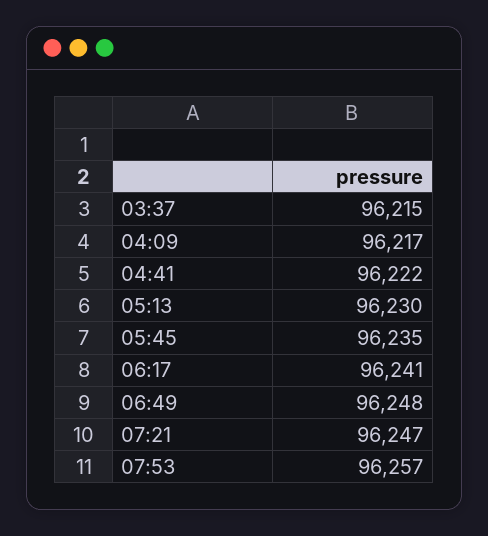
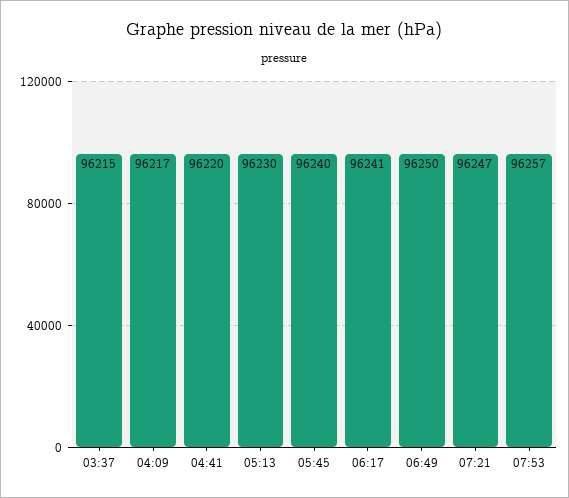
04:41: 96222 -> 96220
05:45: 96235 -> 96240
06:49: 96248 -> 96250

